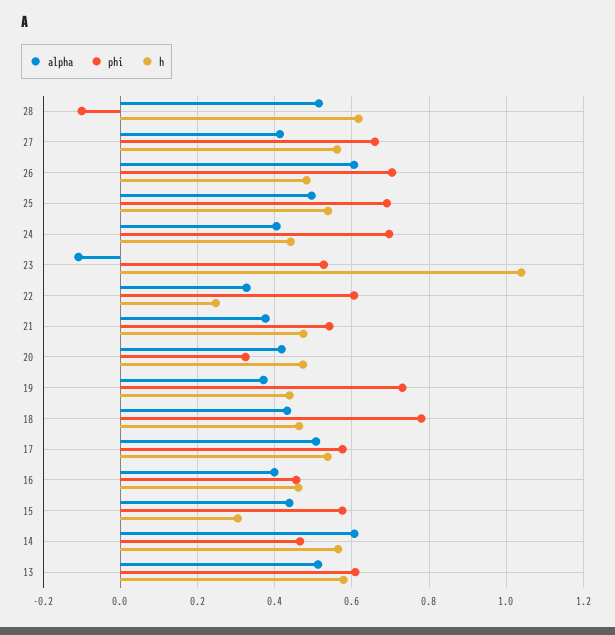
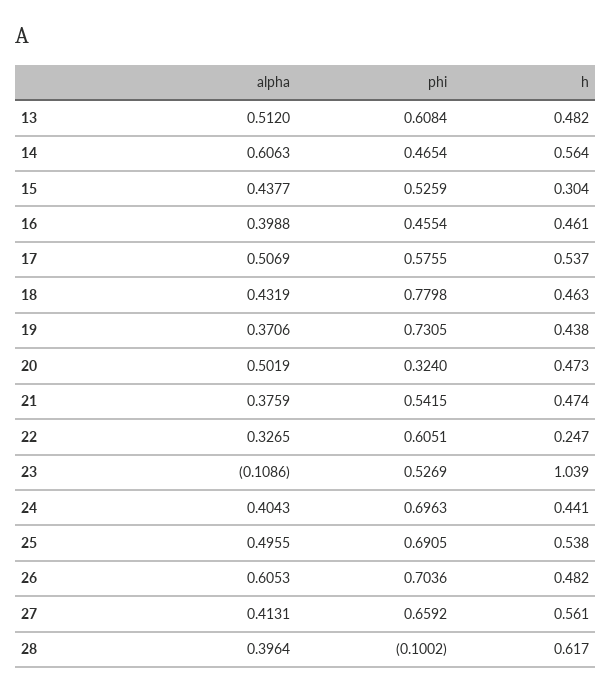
alpha, 28: 0.52 -> 0.3964
alpha, 20: 0.42 -> 0.5019
phi, 15: 0.58 -> 0.5259
h, 13: 0.58 -> 0.482

